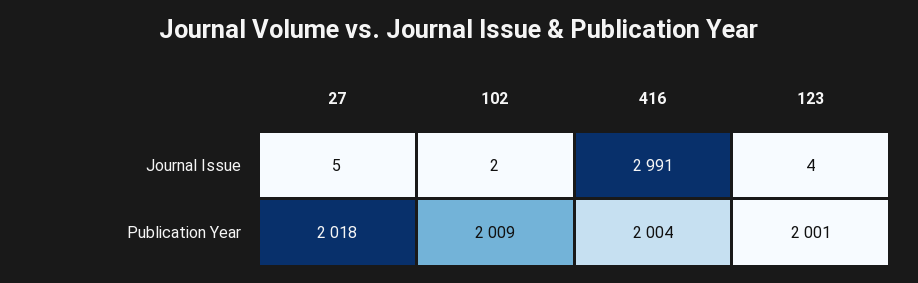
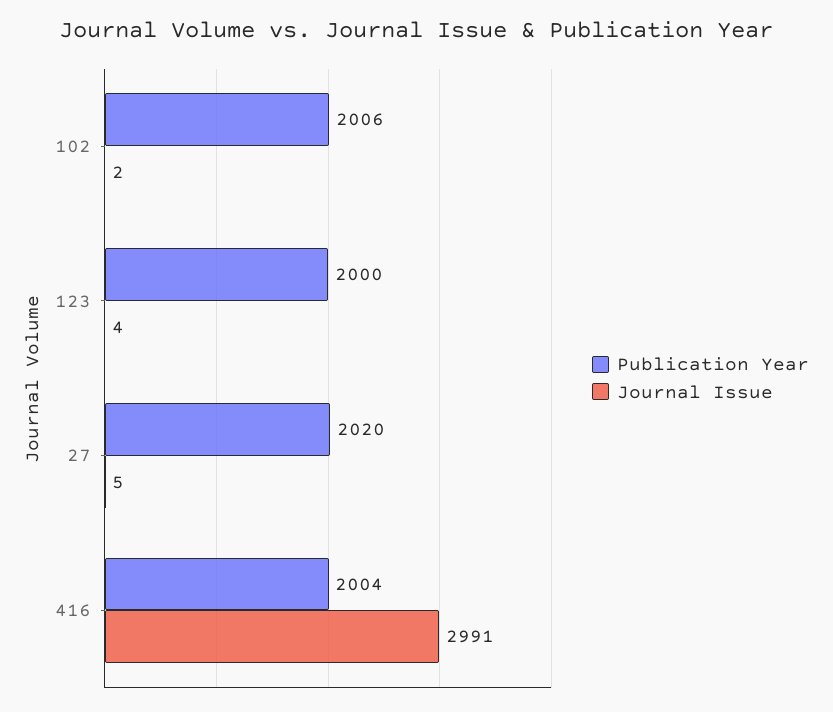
Publication Year, 27: 2018 -> 2020
Publication Year, 102: 2009 -> 2006
Publication Year, 123: 2001 -> 2000

